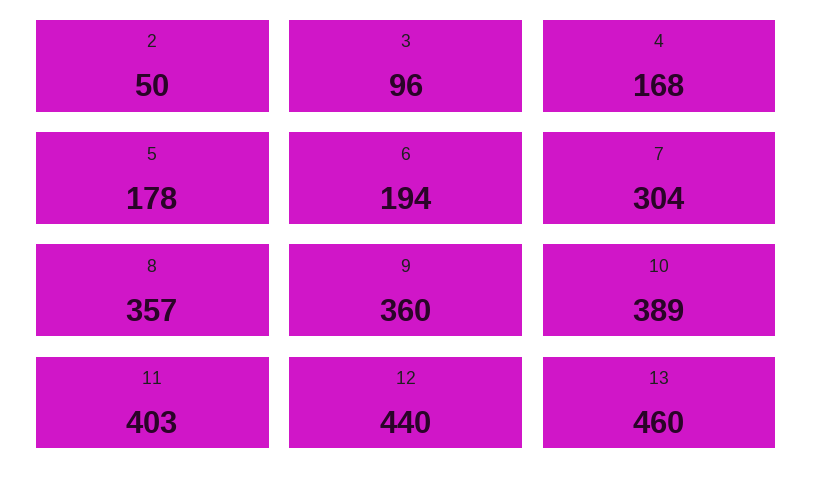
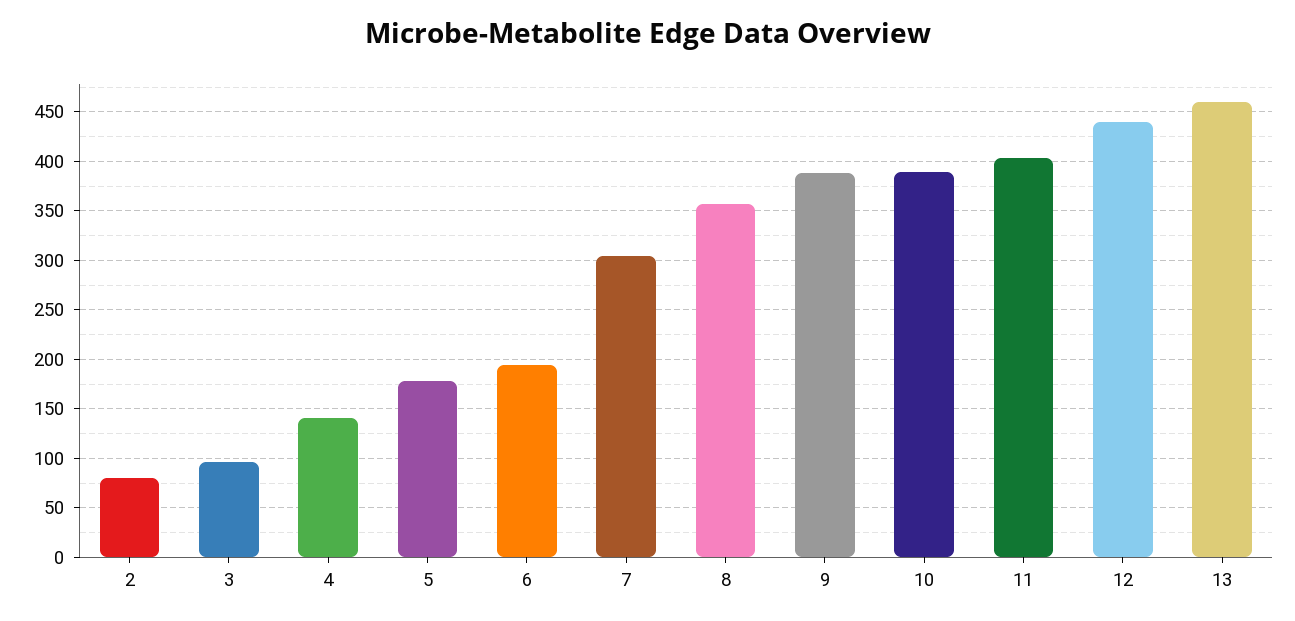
2: 50 -> 80
4: 168 -> 140
9: 360 -> 390

